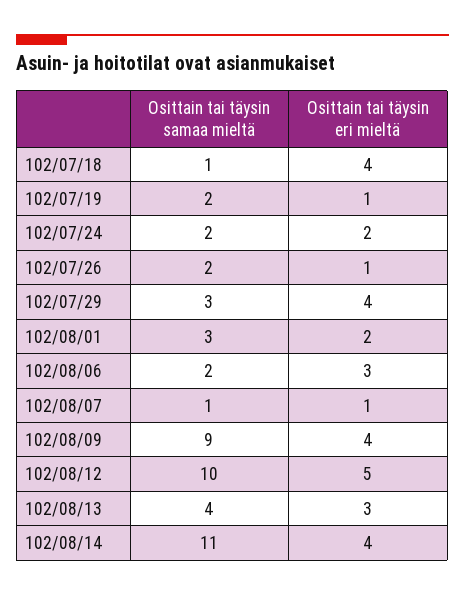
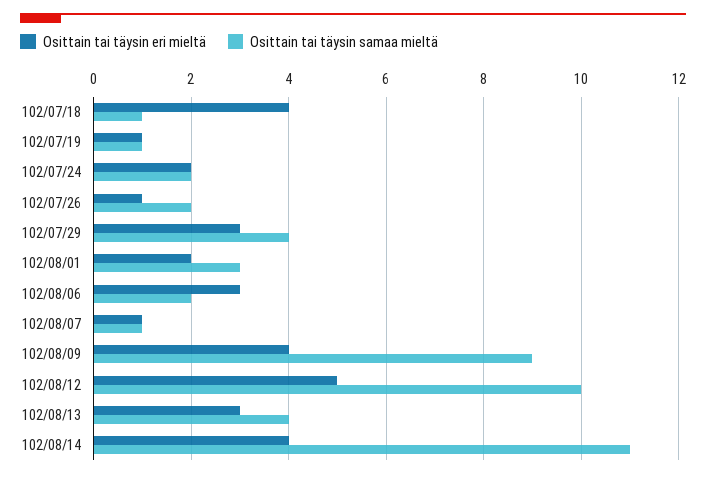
Osittain tai täysin samaa mieltä, 102/07/19: 2 -> 1
Osittain tai täysin samaa mieltä, 102/07/29: 3 -> 4
Osittain tai täysin eri mieltä, 102/07/29: 4 -> 3

